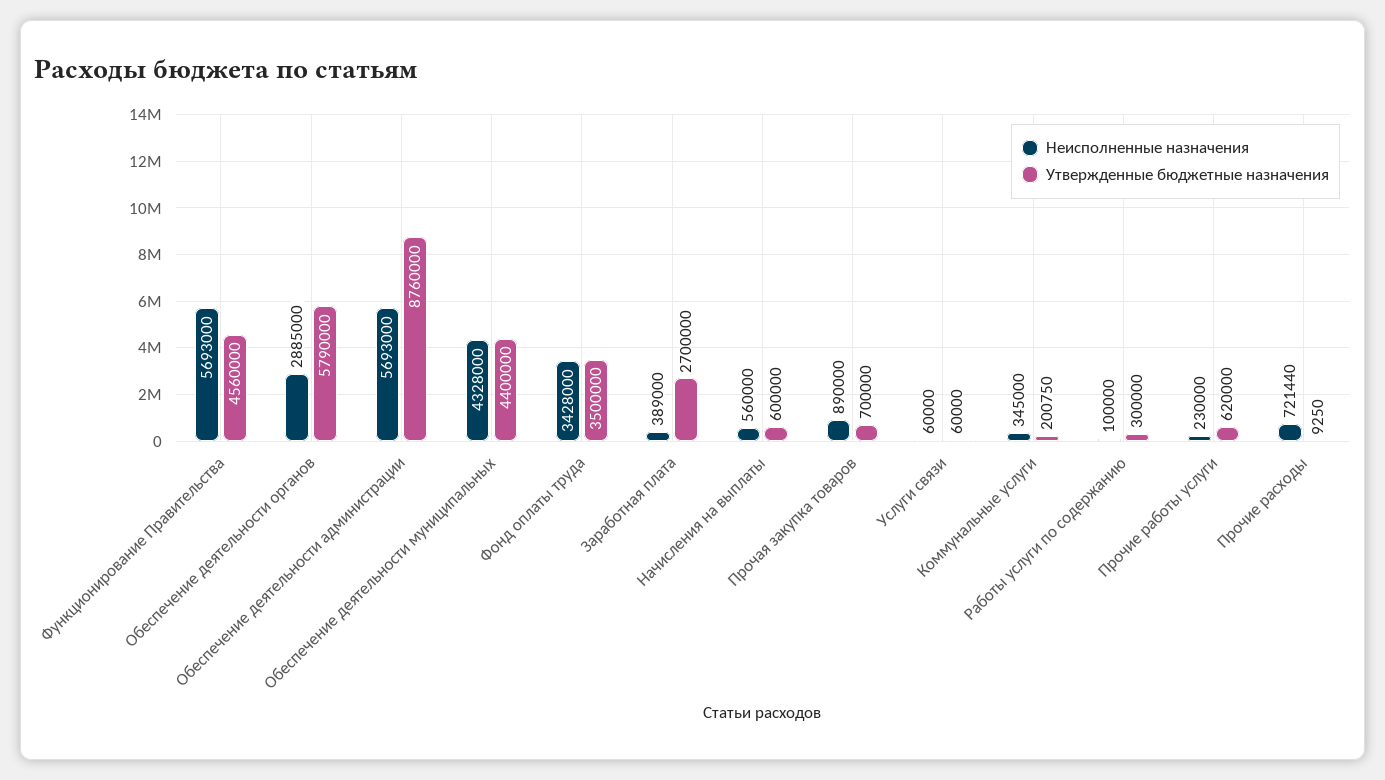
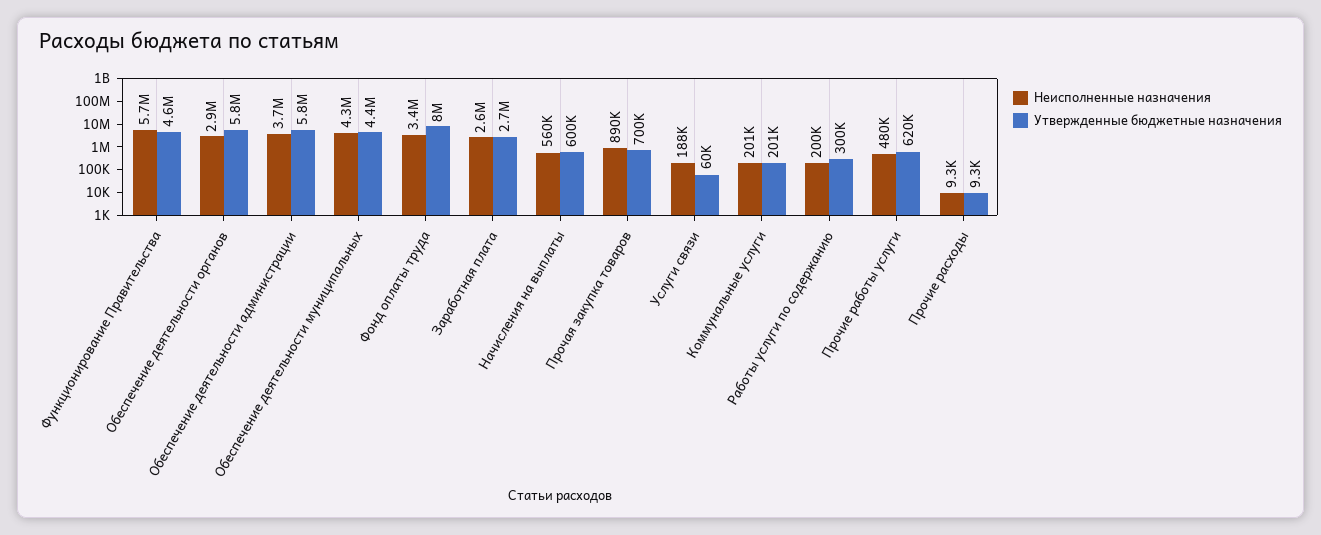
Неисполненные назначения, Обеспечение деятельности администрации: 5693000 -> 3700000
Утвержденные бюджетные назначения, Обеспечение деятельности администрации: 8760000 -> 5800000
Утвержденные бюджетные назначения, Фонд оплаты труда: 3500000 -> 8000000
Неисполненные назначения, Заработная плата: 389000 -> 2600000
Неисполненные назначения, Услуги связи: 60000 -> 188000
Неисполненные назначения, Коммунальные услуги: 345000 -> 201000
Неисполненные назначения, Работы услуги по содержанию: 100000 -> 200000
Неисполненные назначения, Прочие работы услуги: 230000 -> 480000
Неисполненные назначения, Прочие расходы: 721440 -> 9300

